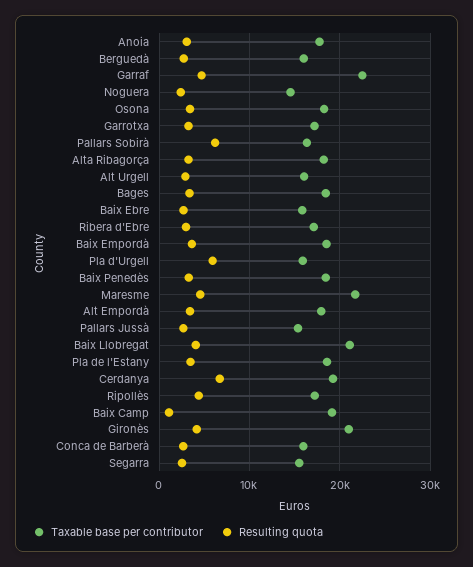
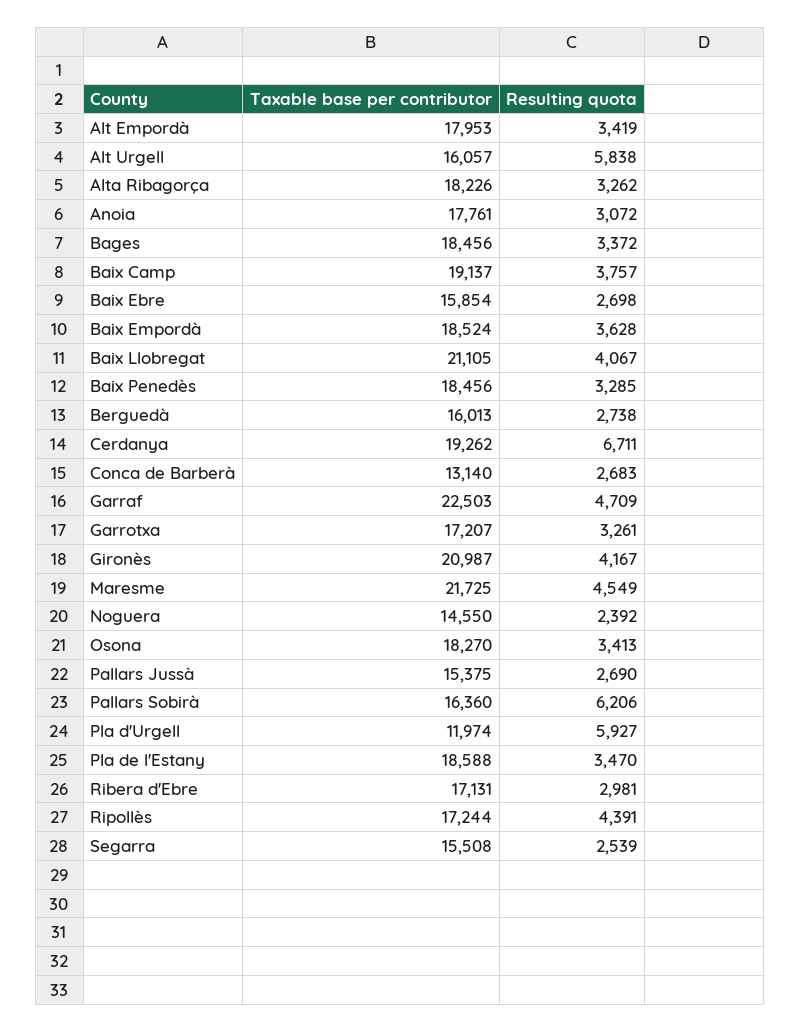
Resulting quota, Alt Urgell: 3000 -> 5838
Taxable base per contributor, Pla d'Urgell: 16000 -> 11974
Resulting quota, Baix Camp: 1000 -> 3757
Taxable base per contributor, Conca de Barberà: 16000 -> 13140

